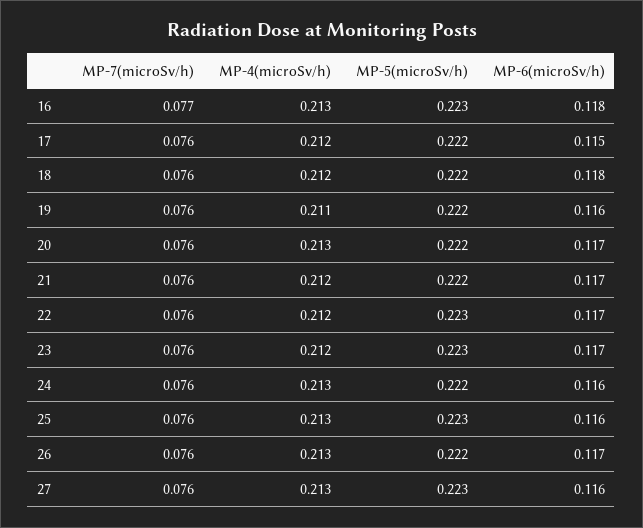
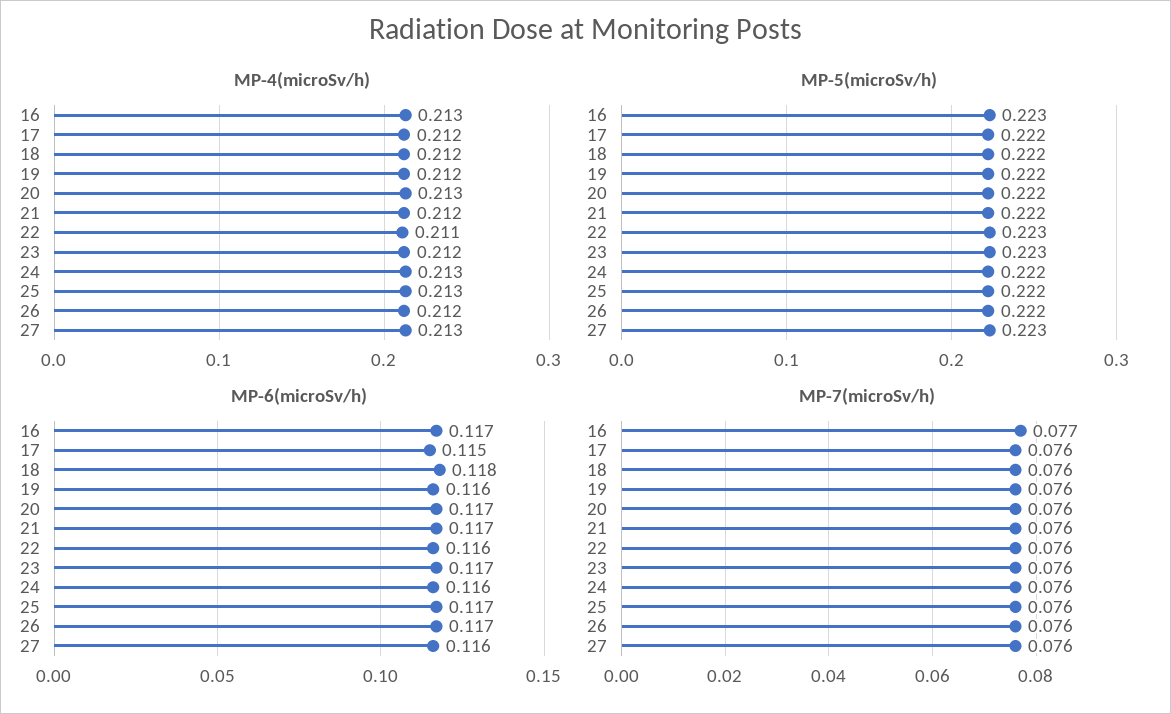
MP-6(microSv/h), 16: 0.118 -> 0.117
MP-4(microSv/h), 19: 0.211 -> 0.212
MP-4(microSv/h), 22: 0.212 -> 0.211
MP-6(microSv/h), 22: 0.117 -> 0.116
MP-5(microSv/h), 25: 0.223 -> 0.222
MP-6(microSv/h), 25: 0.116 -> 0.117
MP-4(microSv/h), 26: 0.213 -> 0.212

